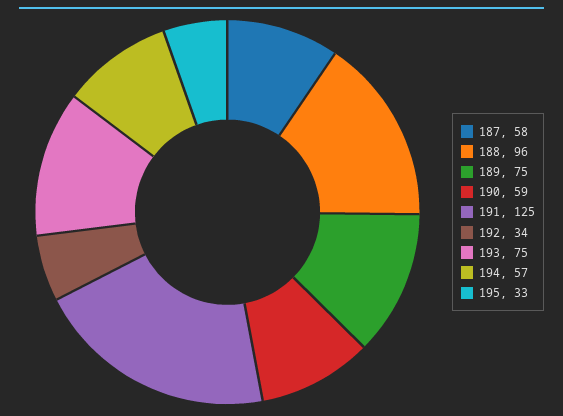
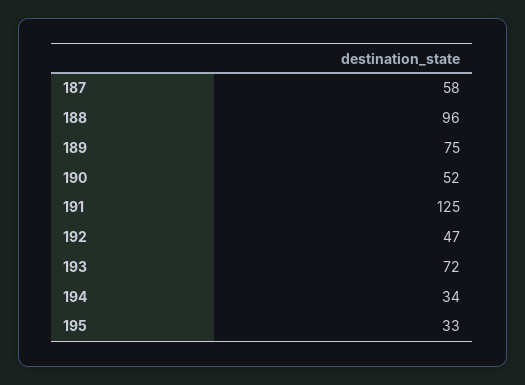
190: 59 -> 52
192: 34 -> 47
193: 75 -> 72
194: 57 -> 34

